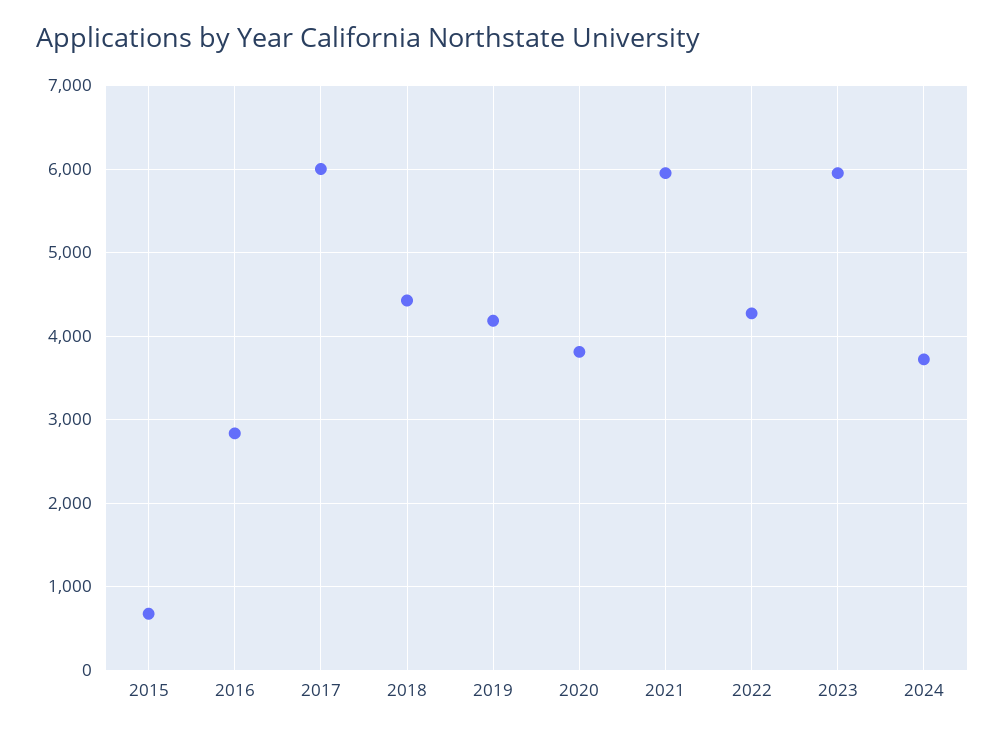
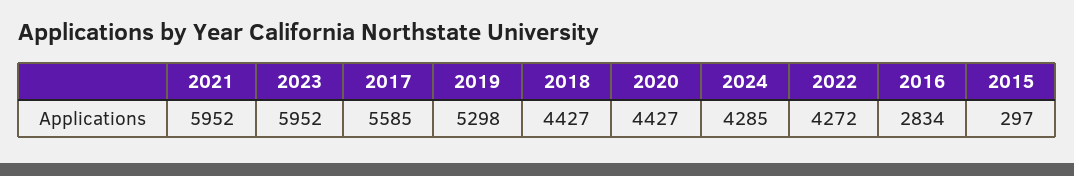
2015: 700 -> 297
2017: 6000 -> 5585
2019: 4200 -> 5298
2020: 3800 -> 4427
2024: 3700 -> 4285

